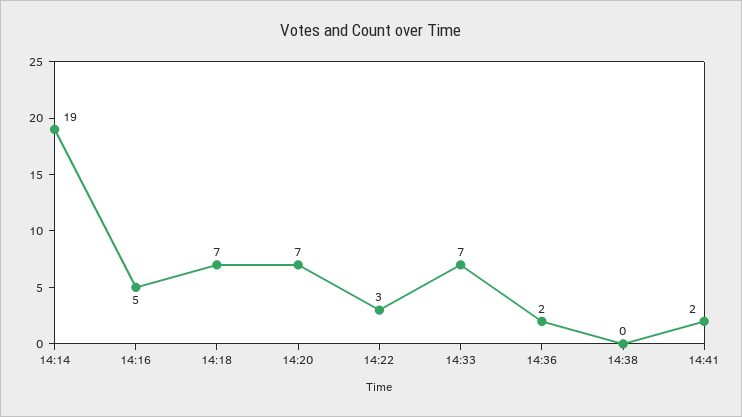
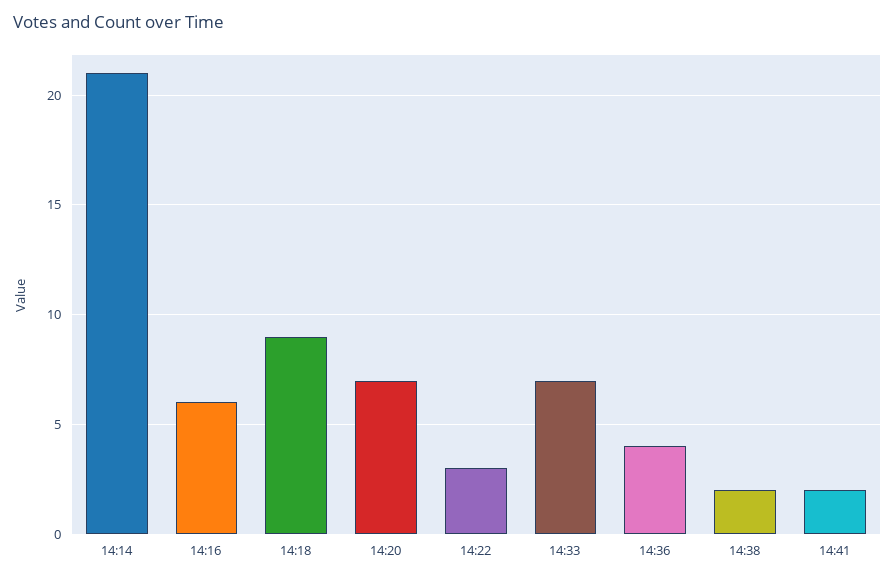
14:14: 19 -> 21
14:16: 5 -> 6
14:18: 7 -> 9
14:36: 2 -> 4
14:38: 0 -> 2

